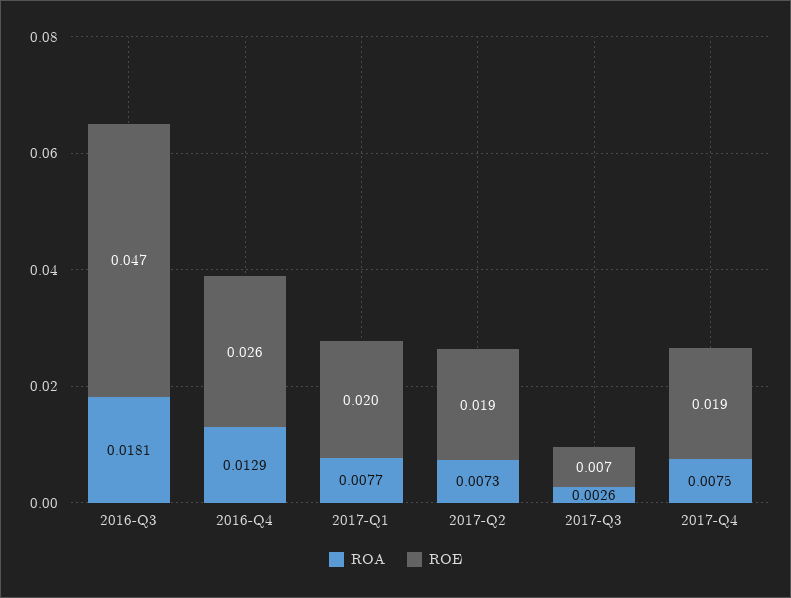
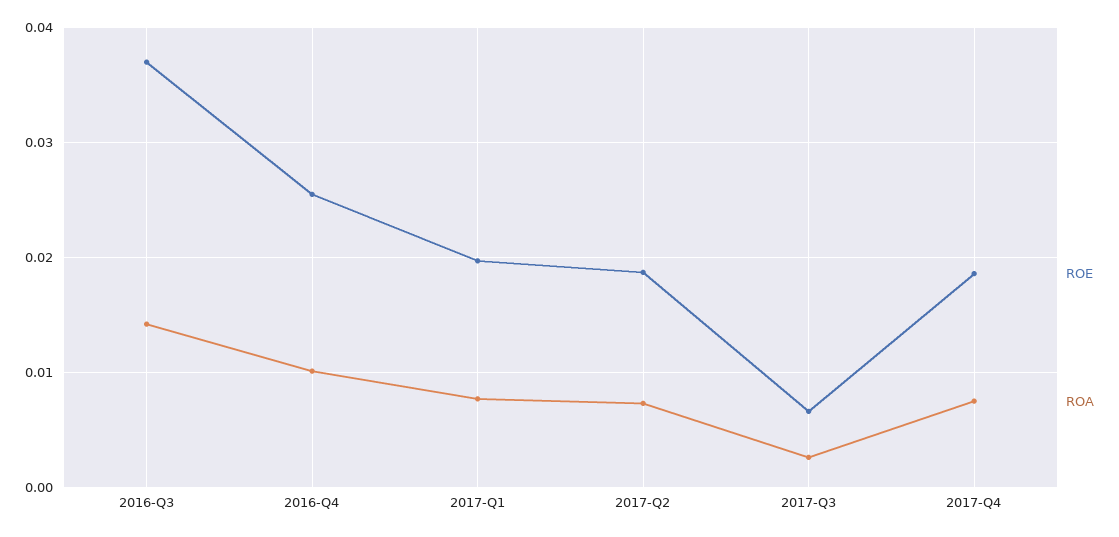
ROA, 2016-Q3: 0.0181 -> 0.014
ROE, 2016-Q3: 0.047 -> 0.037
ROA, 2016-Q4: 0.0129 -> 0.01

